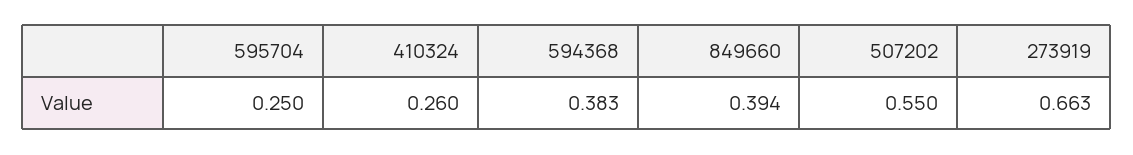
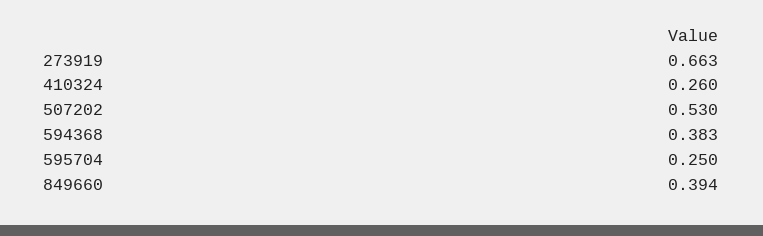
507202: 0.55 -> 0.53

